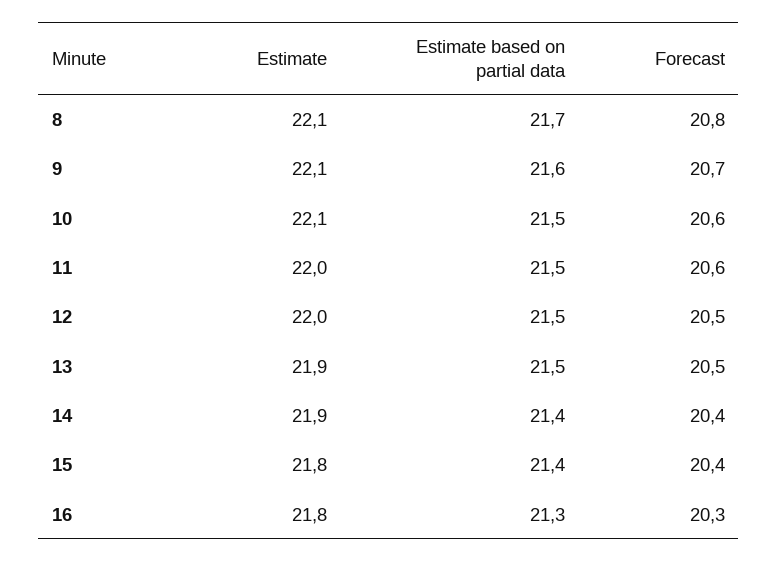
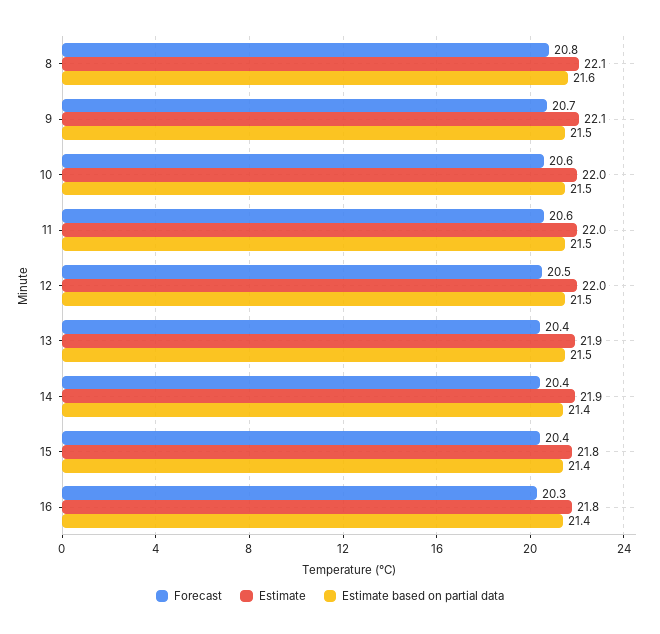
Estimate based on partial data, 8: 21.7 -> 21.6
Estimate based on partial data, 9: 21.6 -> 21.5
Estimate, 10: 22.1 -> 22
Forecast, 13: 20.5 -> 20.4
Estimate based on partial data, 16: 21.3 -> 21.4

